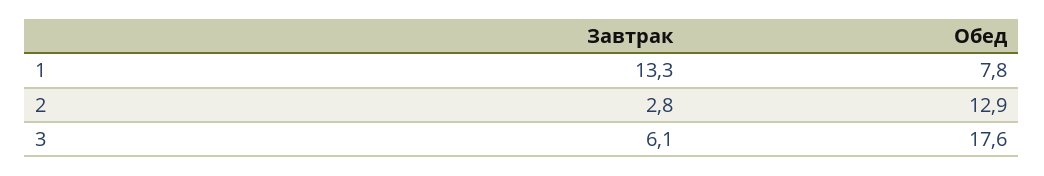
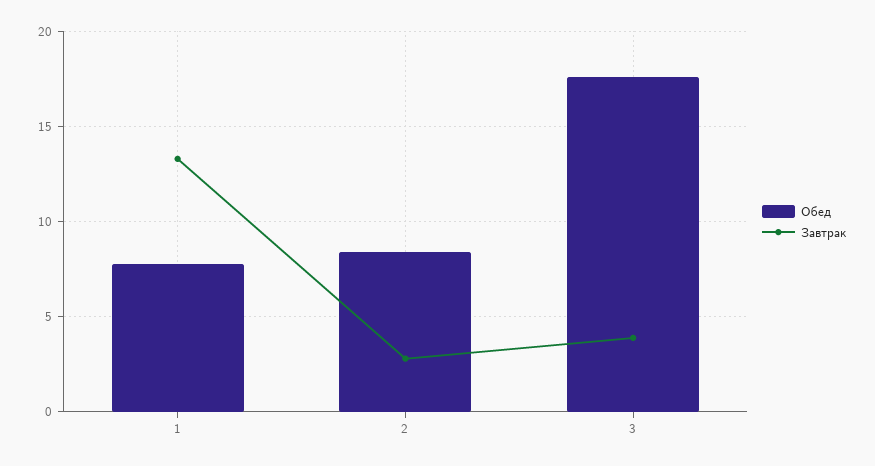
Обед, 2: 12.9 -> 8.5
Завтрак, 3: 6.1 -> 4

